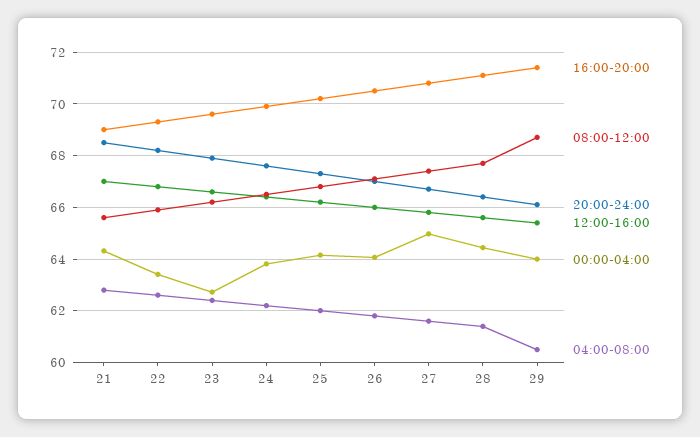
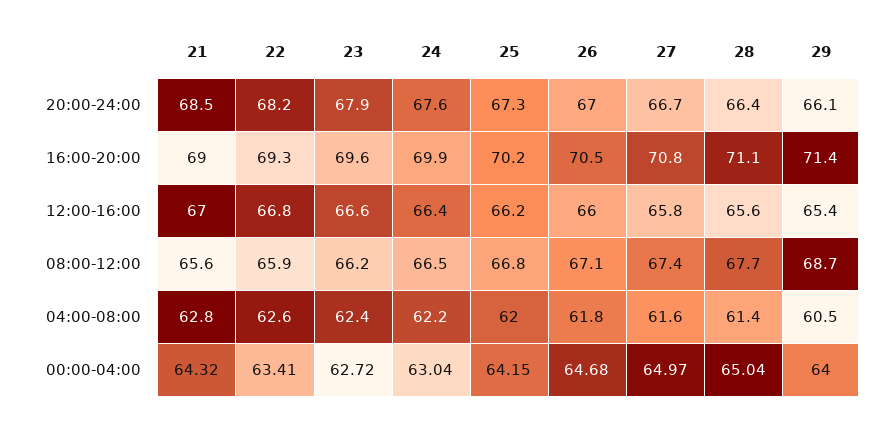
00:00-04:00, 24: 63.75 -> 63.04
00:00-04:00, 26: 64 -> 64.68
00:00-04:00, 28: 64.5 -> 65.04

